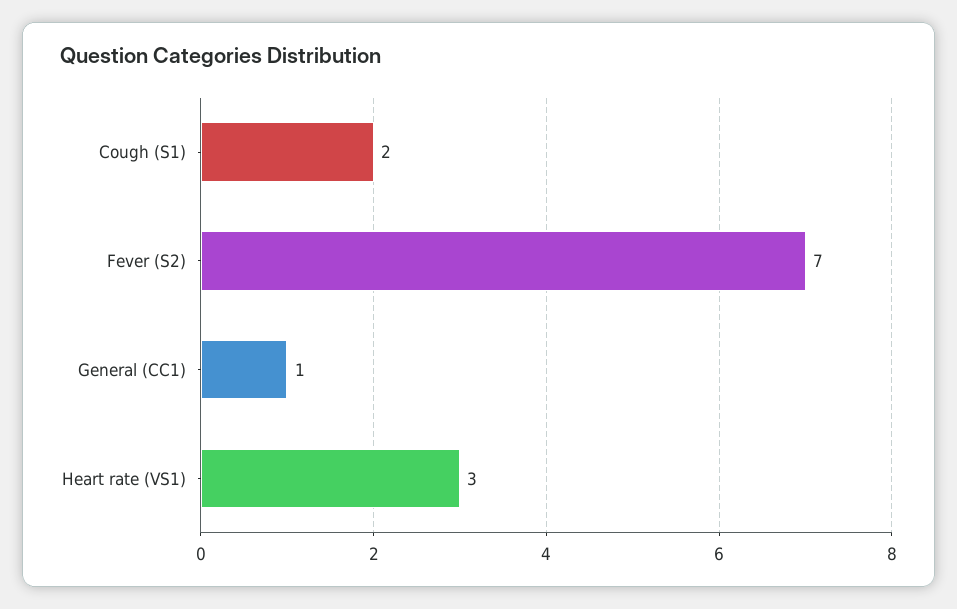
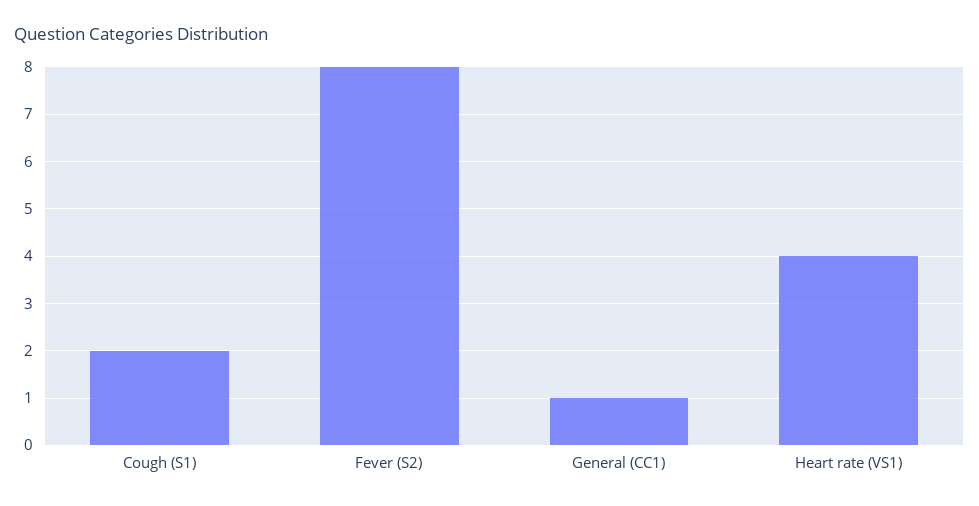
Fever (S2): 7 -> 8
Heart rate (VS1): 3 -> 4

